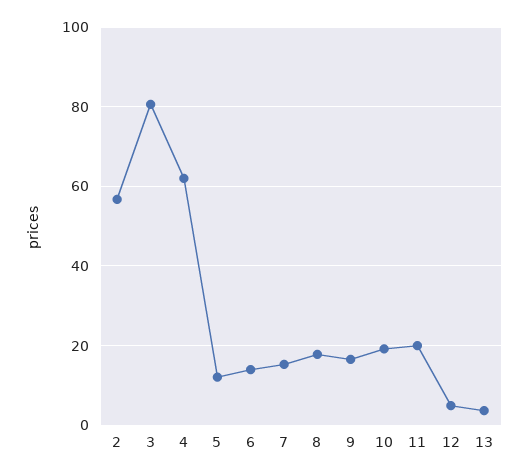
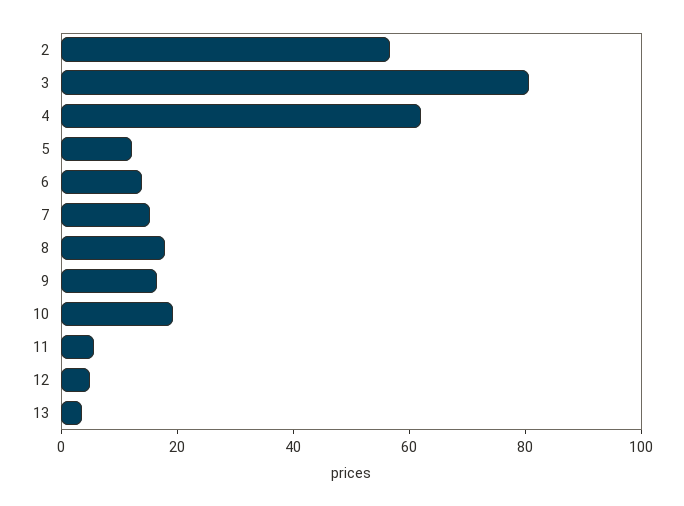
11: 20 -> 5

